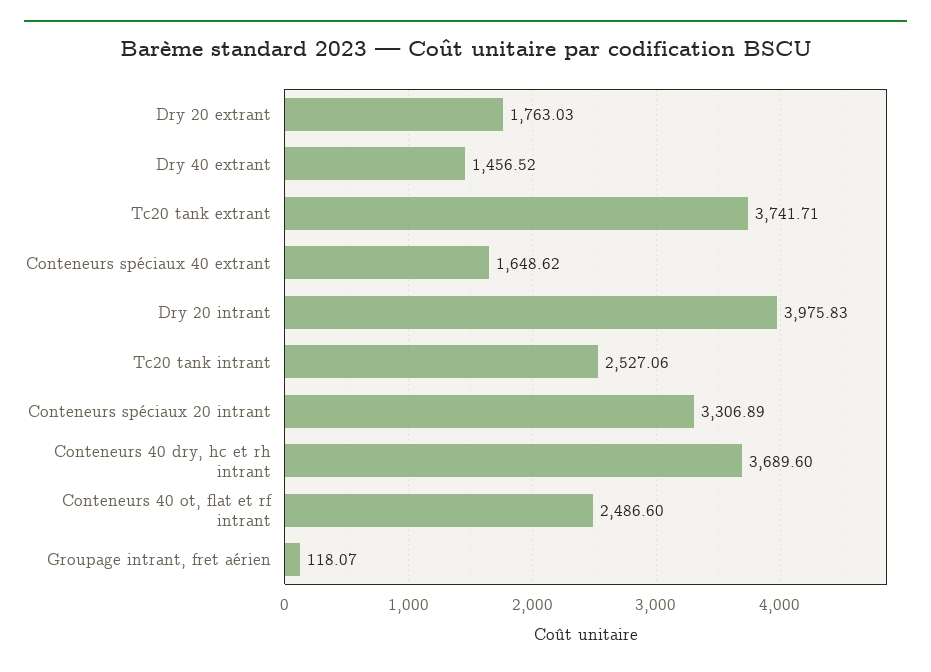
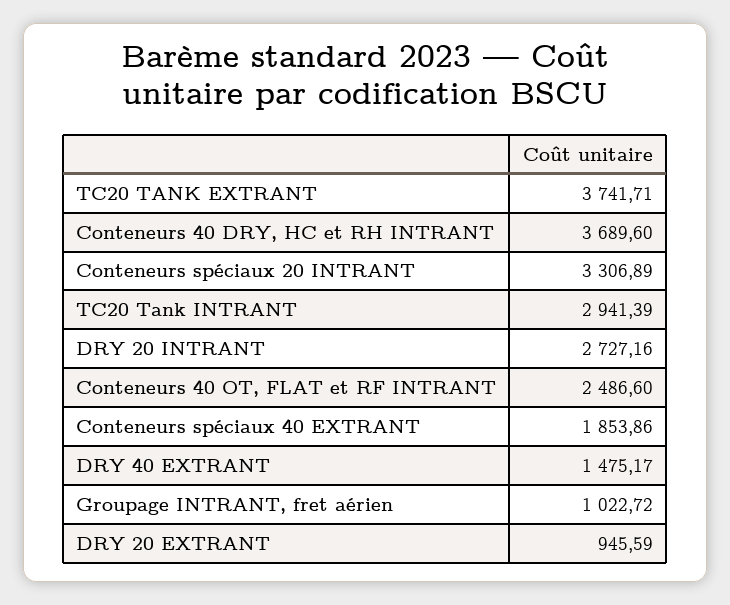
Dry 20 extrant: 1763.03 -> 945.59
Dry 40 extrant: 1456.52 -> 1475.17
Conteneurs spéciaux 40 extrant: 1648.62 -> 1853.86
Dry 20 intrant: 3975.83 -> 2727.16
Tc20 tank intrant: 2527.06 -> 2941.39
Groupage intrant, fret aérien: 118.07 -> 1022.72

